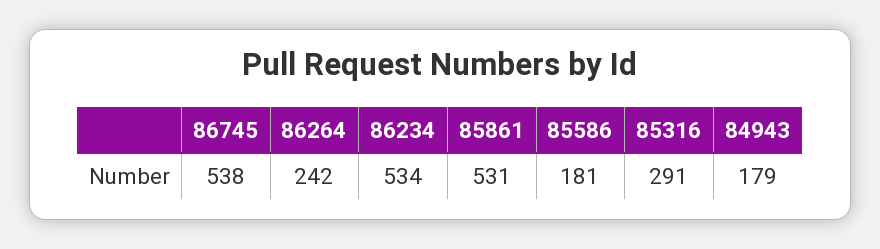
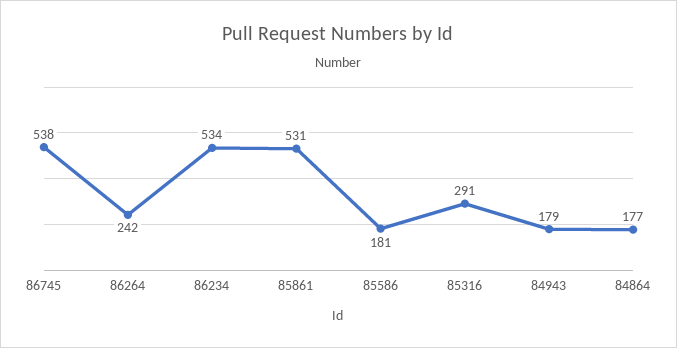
84864: none -> 177

